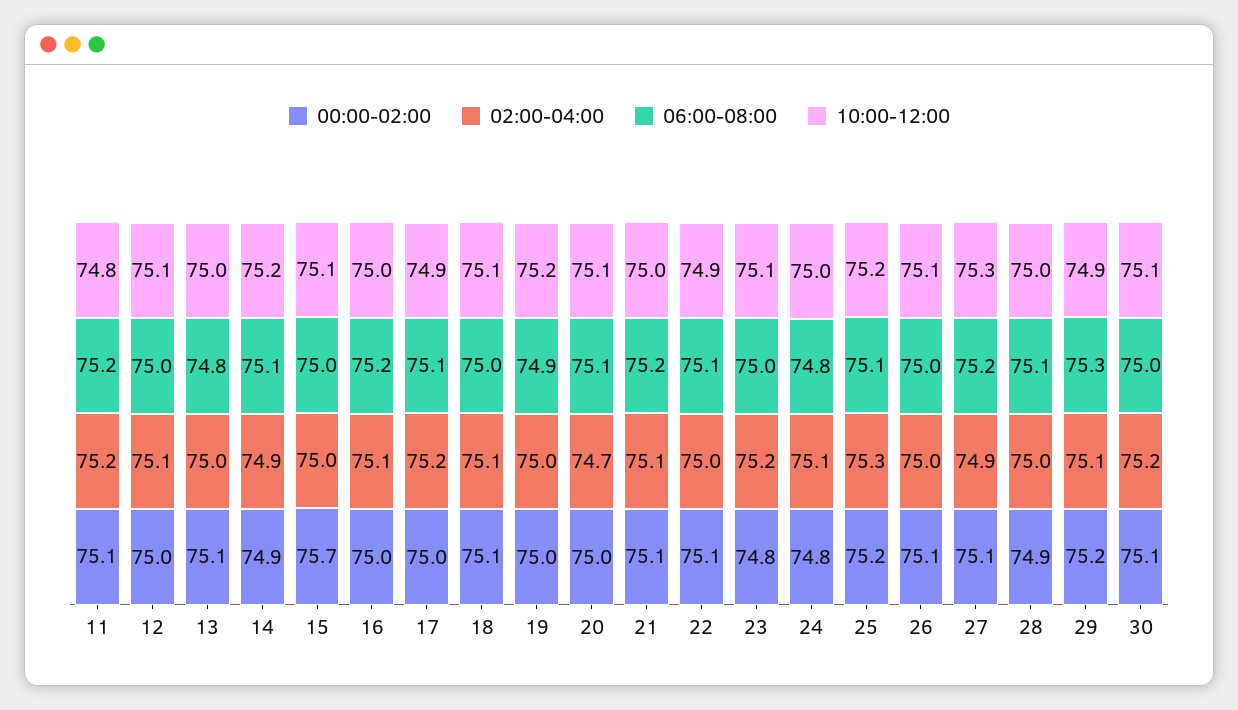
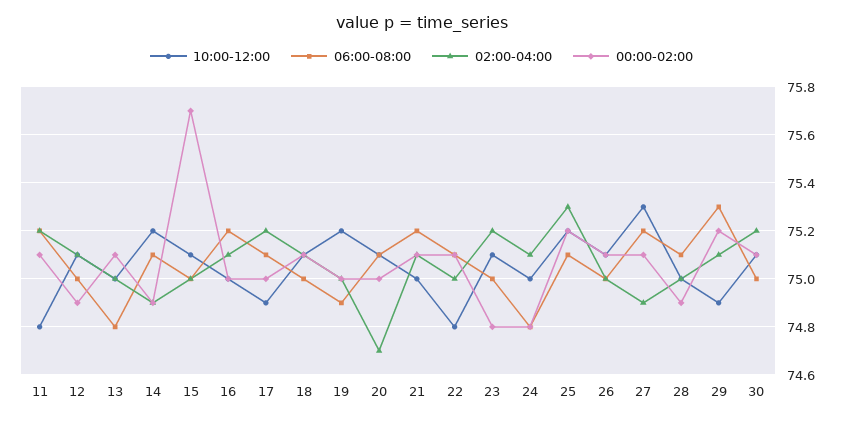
00:00-02:00, 12: 75 -> 74.9
10:00-12:00, 22: 74.9 -> 74.8

